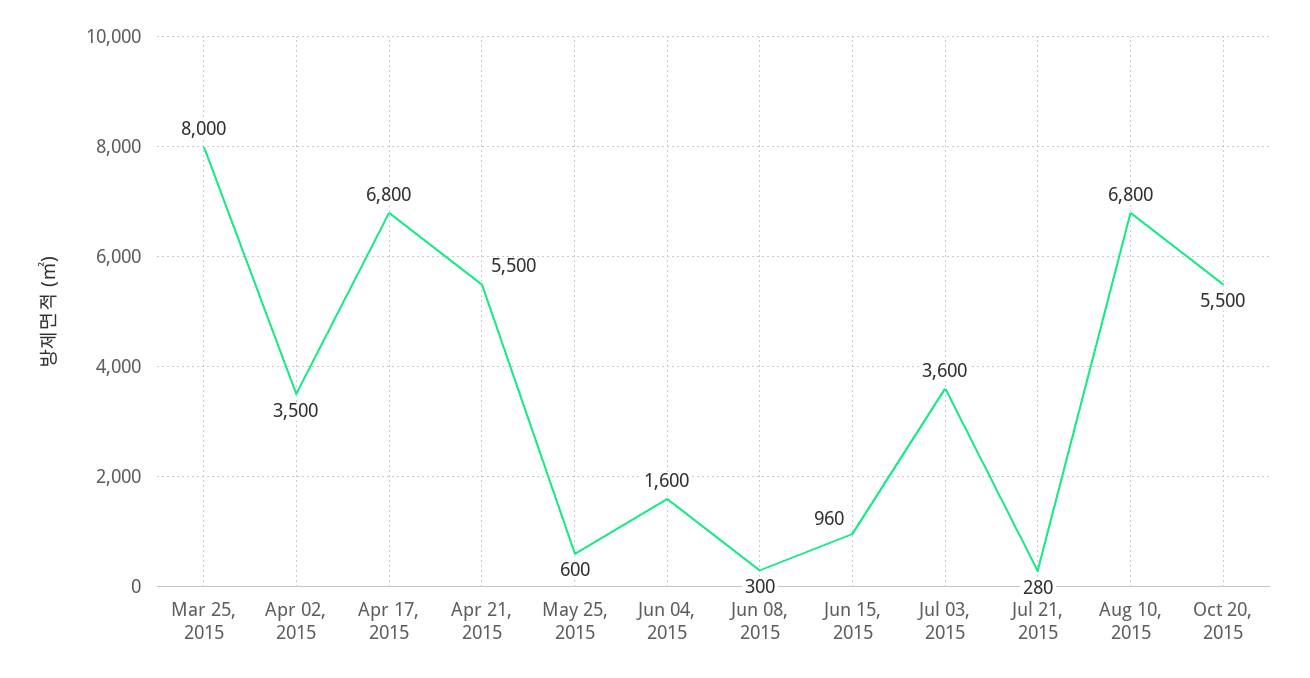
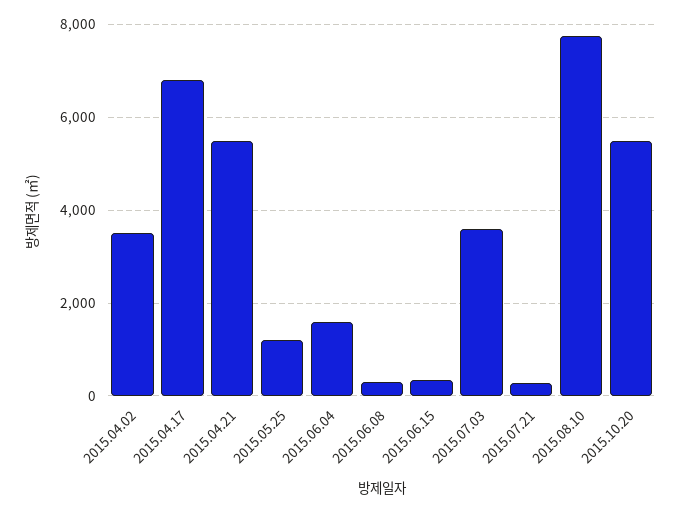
Mar 25, 2015: 8000 -> none
May 25, 2015: 600 -> 1200
Jun 15, 2015: 960 -> 400
Aug 10, 2015: 6800 -> 7800

